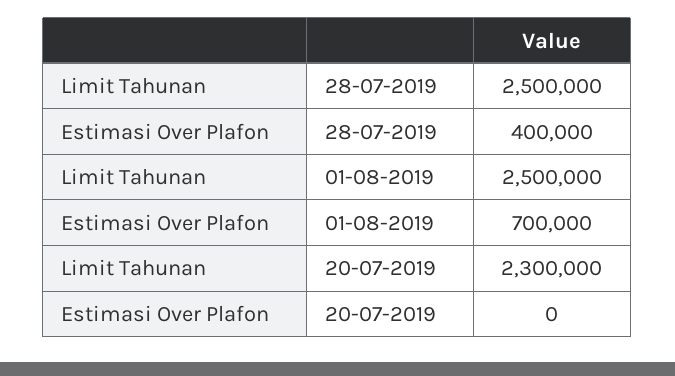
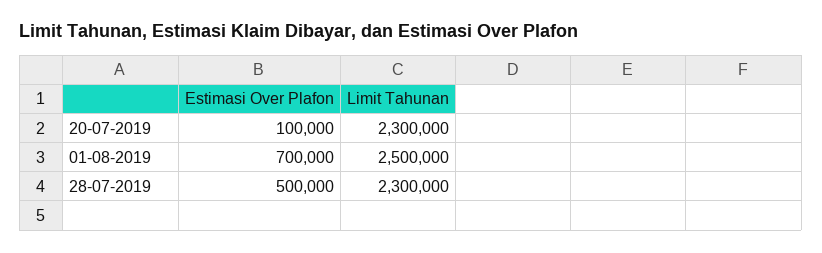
Limit Tahunan, 28-07-2019: 2500000 -> 2300000
Estimasi Over Plafon, 28-07-2019: 400000 -> 500000
Estimasi Over Plafon, 20-07-2019: 0 -> 100000

